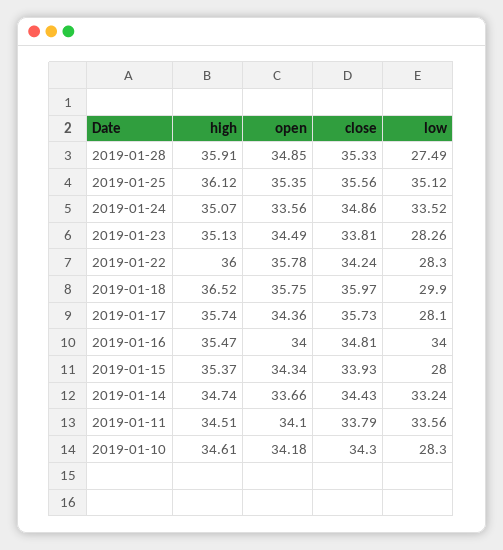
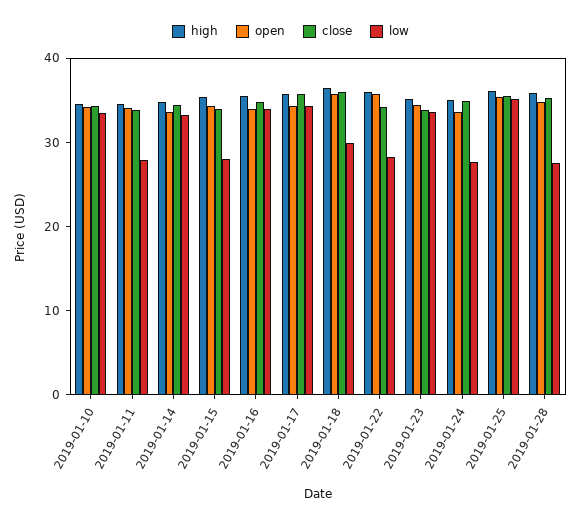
low, 2019-01-24: 33.52 -> 28
low, 2019-01-23: 28.26 -> 34
low, 2019-01-17: 28.1 -> 34
low, 2019-01-11: 33.56 -> 28
low, 2019-01-10: 28.3 -> 34

